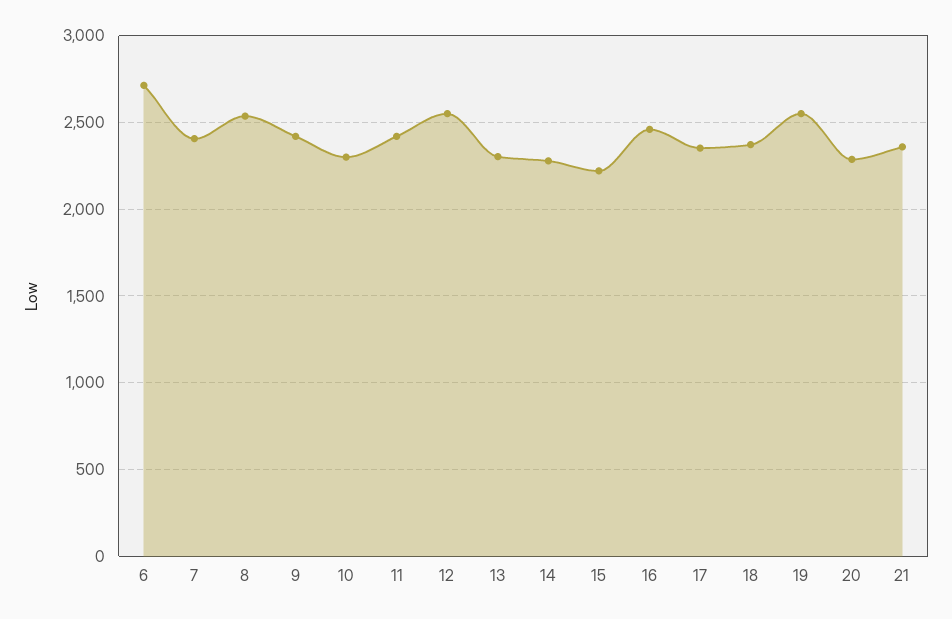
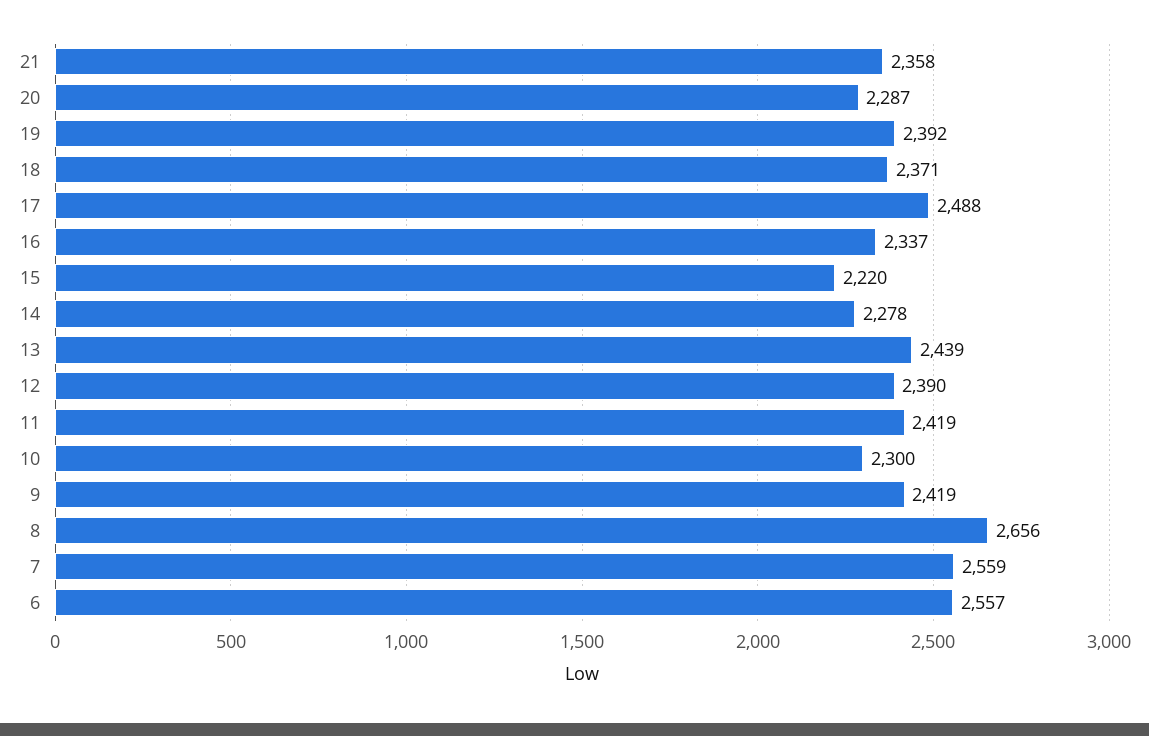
6: 2700 -> 2557
7: 2400 -> 2559
8: 2550 -> 2656
12: 2550 -> 2390
13: 2300 -> 2439
16: 2450 -> 2337
17: 2350 -> 2488
19: 2550 -> 2392

